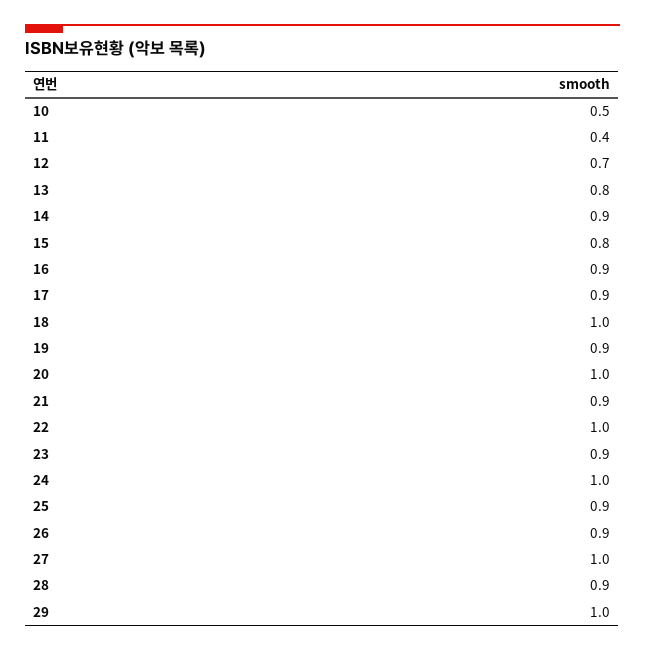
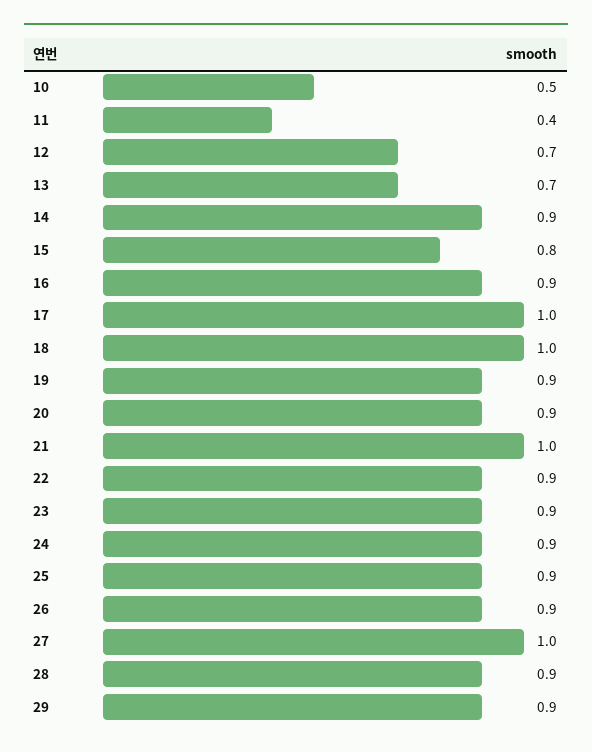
13: 0.8 -> 0.7
17: 0.9 -> 1
20: 1 -> 0.9
21: 0.9 -> 1
22: 1 -> 0.9
24: 1 -> 0.9
29: 1 -> 0.9

